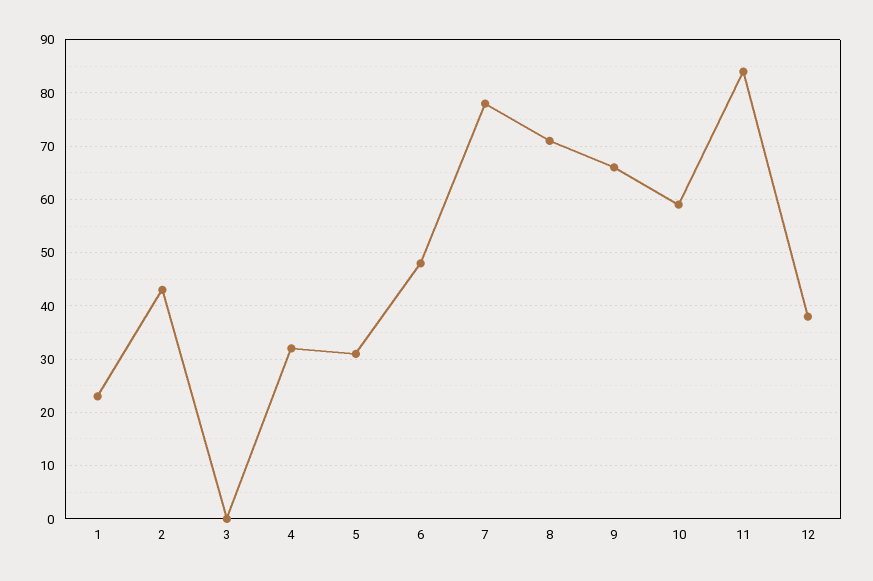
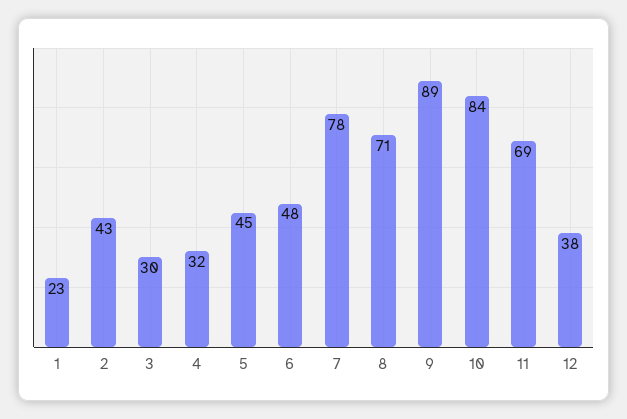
3: 0 -> 30
5: 30 -> 45
9: 65 -> 89
10: 60 -> 84
11: 85 -> 69

